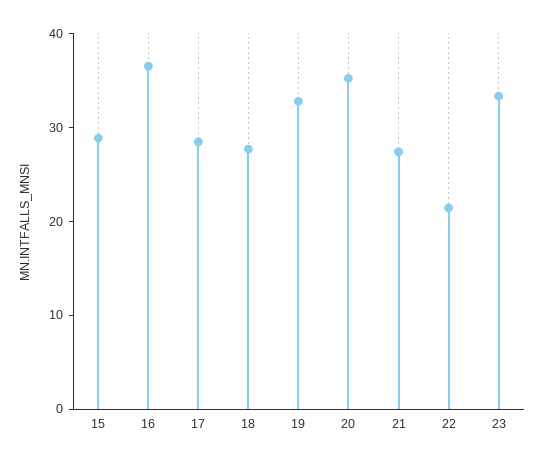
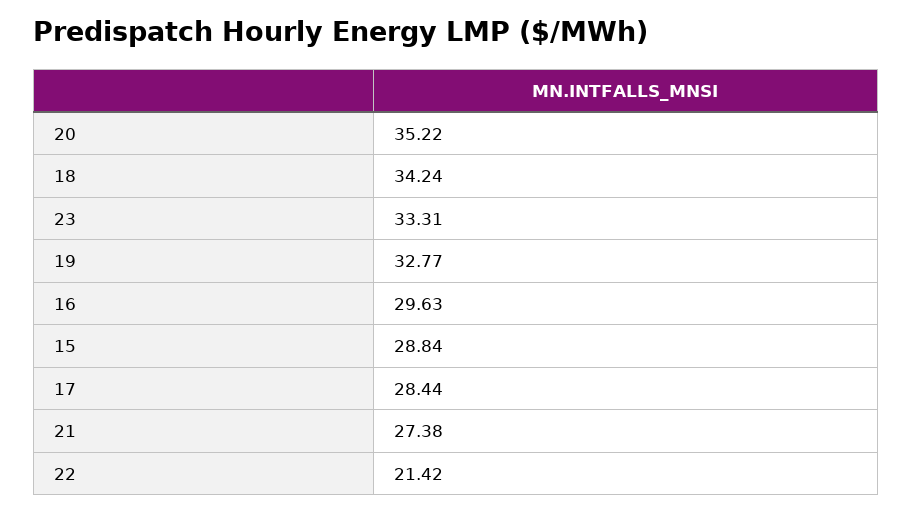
16: 36 -> 29.63
18: 28 -> 34.24

